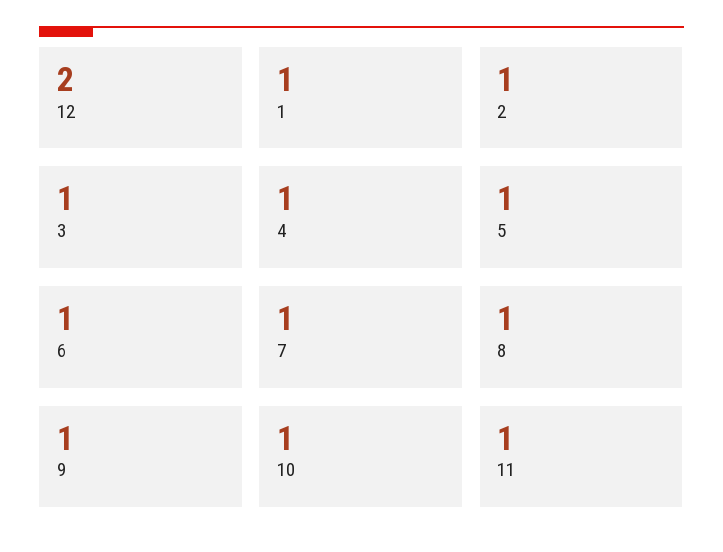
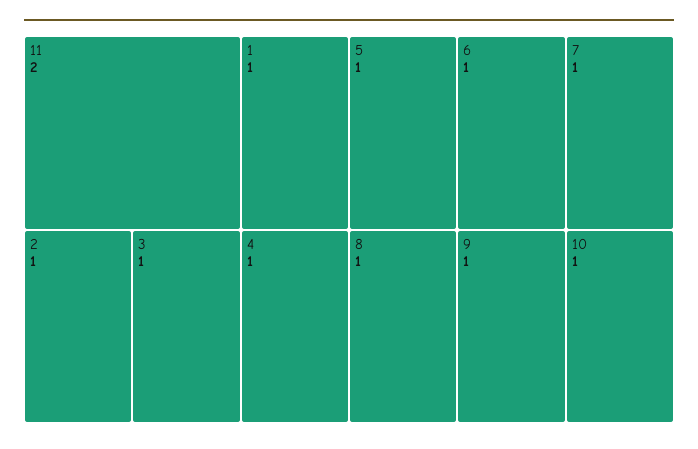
12: 2 -> none
11: 1 -> 2

